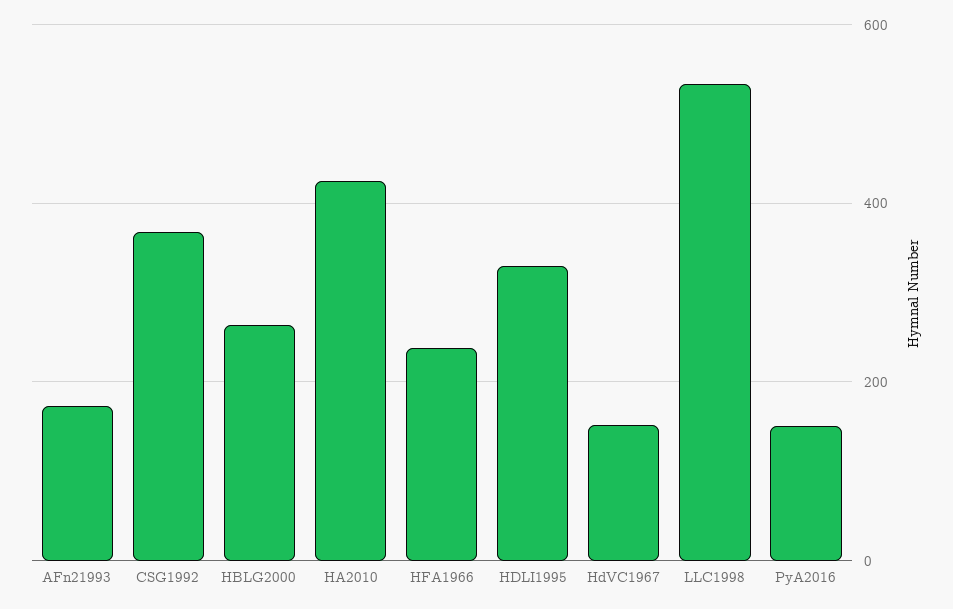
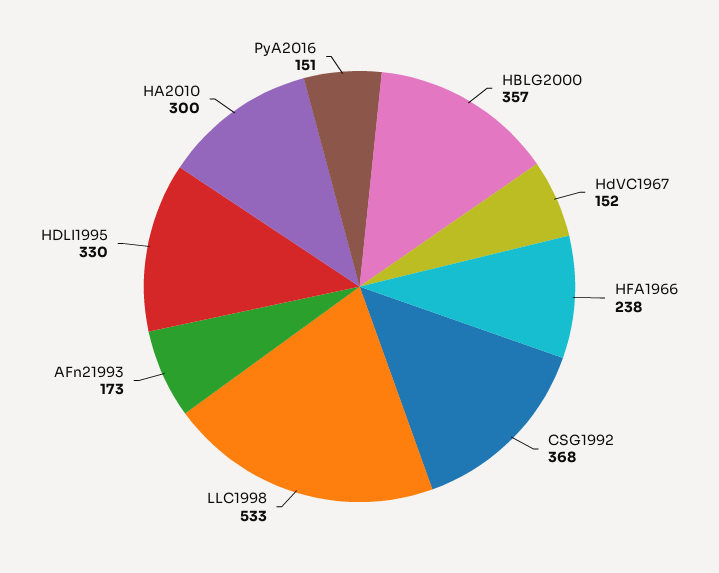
HBLG2000: 260 -> 357
HA2010: 420 -> 300

